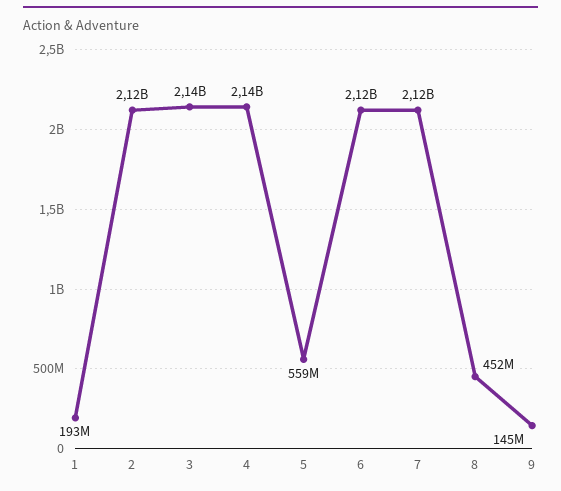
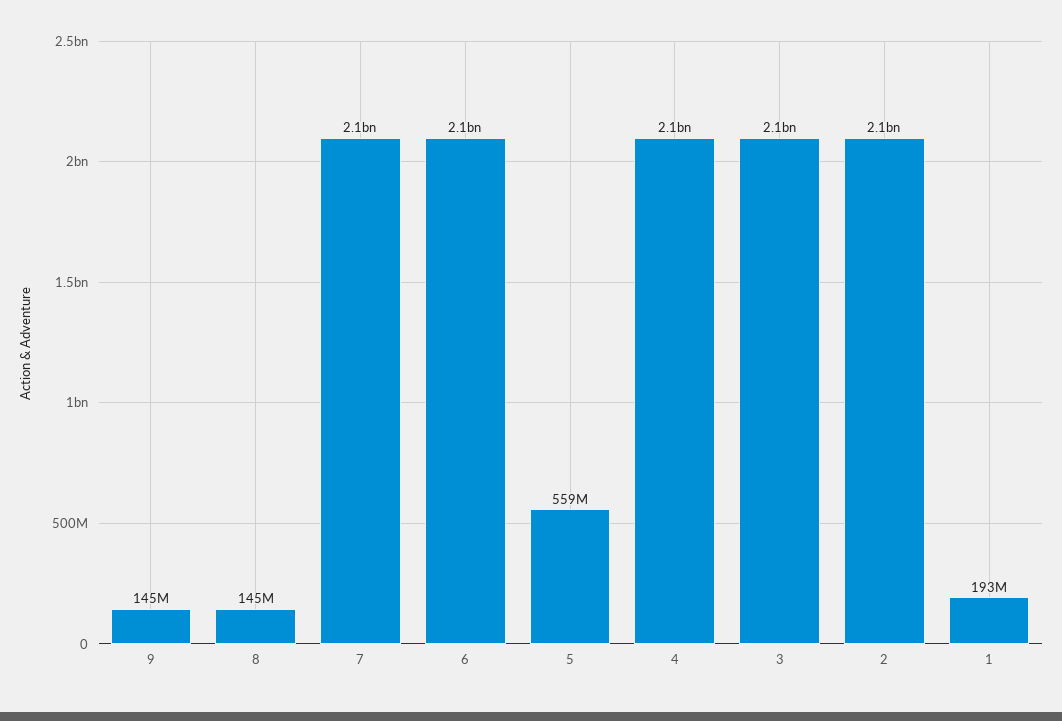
8: 452000000 -> 145000000

